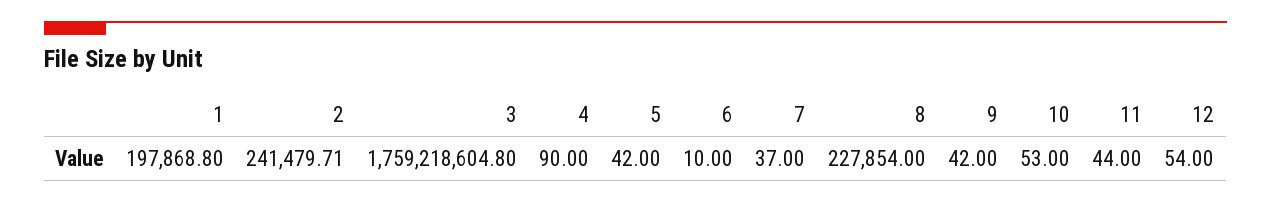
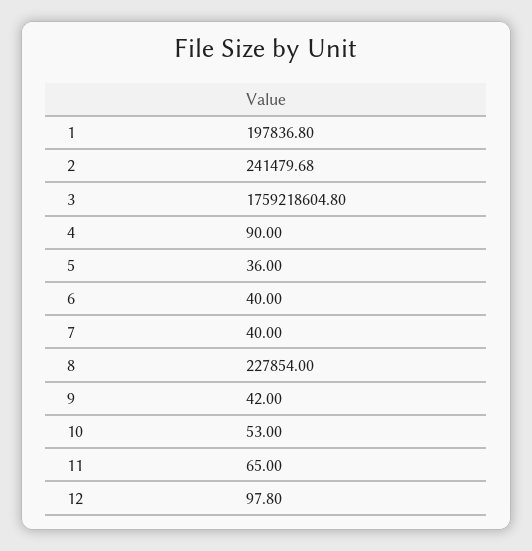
1: 197868.8 -> 197836.8
2: 241479.71 -> 241479.68
5: 42 -> 36
6: 10 -> 40
7: 37 -> 40
11: 44 -> 65
12: 54 -> 97.8

